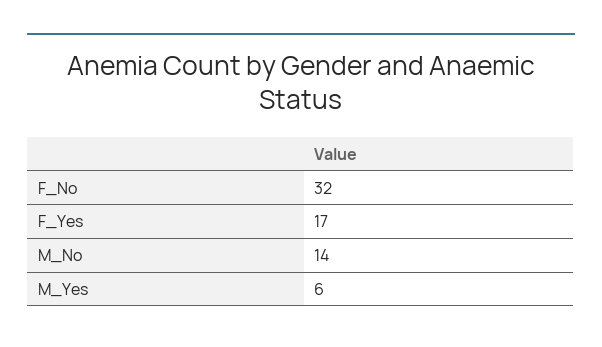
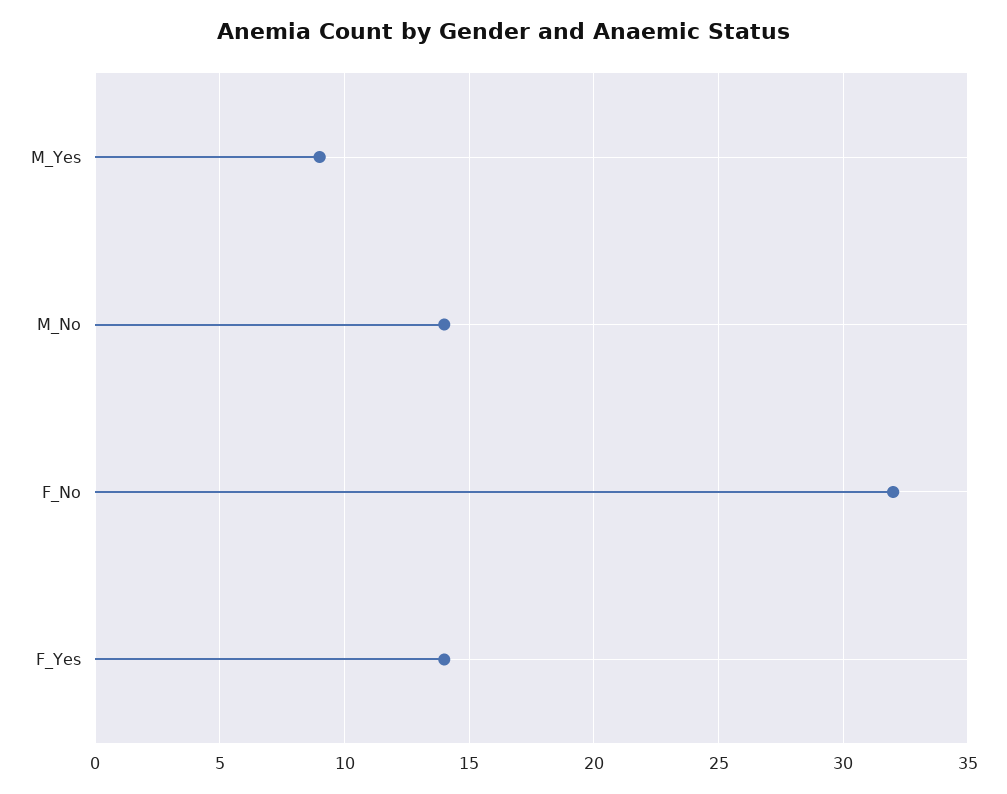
F_Yes: 17 -> 14
M_Yes: 6 -> 9

